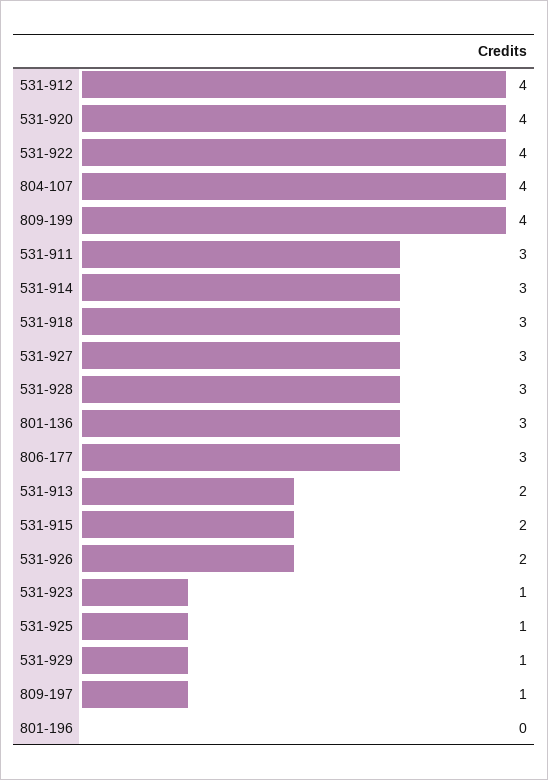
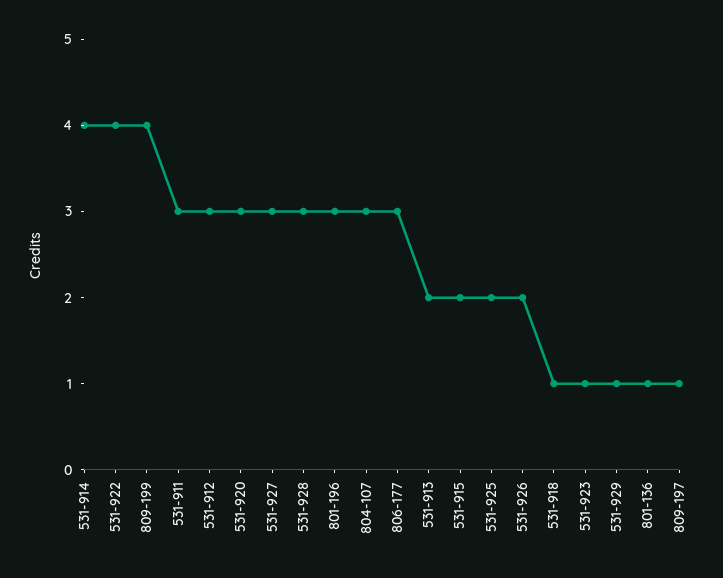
531-912: 4 -> 3
531-920: 4 -> 3
804-107: 4 -> 3
531-914: 3 -> 4
531-918: 3 -> 1
801-136: 3 -> 1
531-925: 1 -> 2
801-196: 0 -> 3

